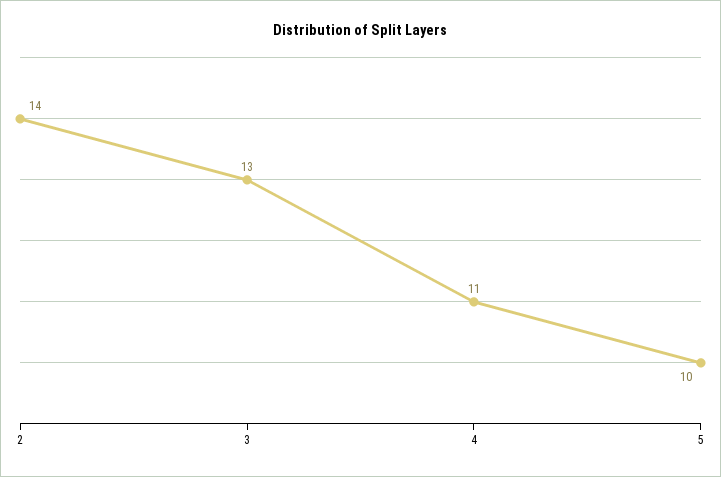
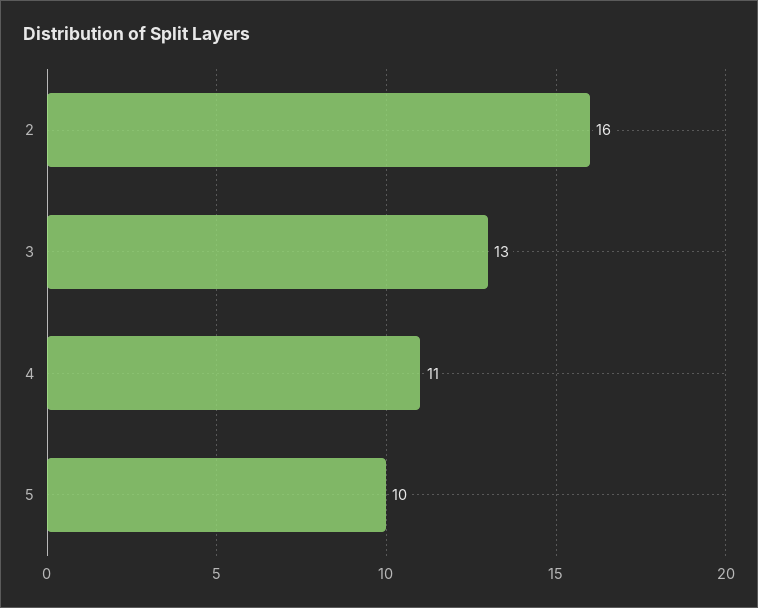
2: 14 -> 16

